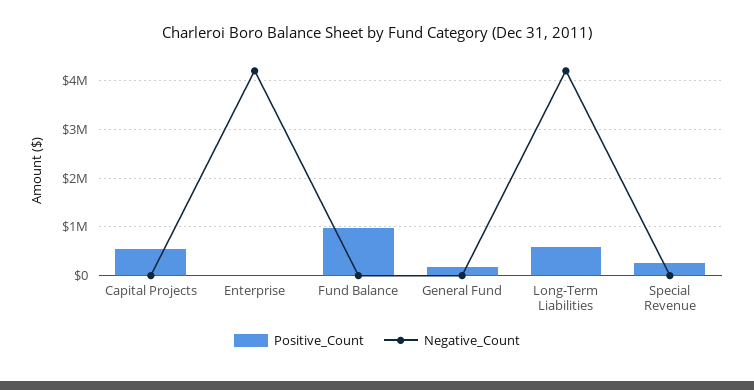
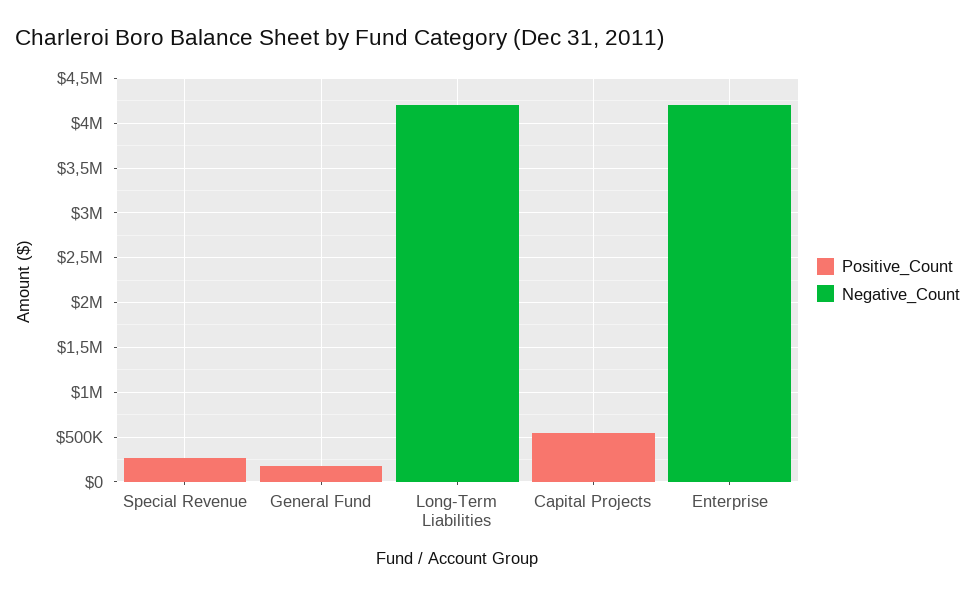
Positive_Count, Fund Balance: 1000000 -> none
Negative_Count, Fund Balance: 0 -> none
Positive_Count, Long-Term Liabilities: 600000 -> 0

